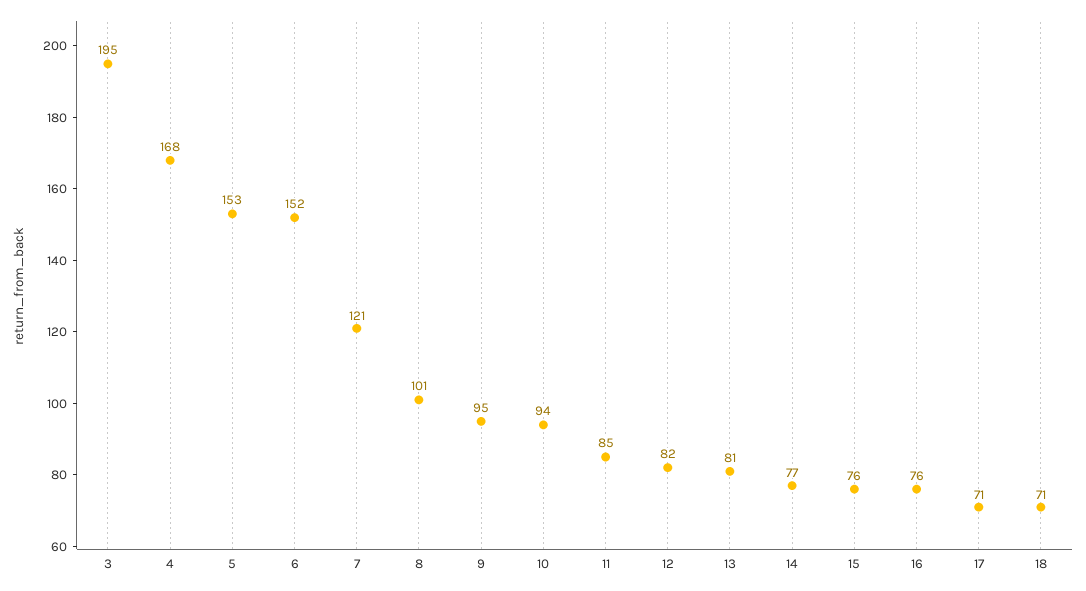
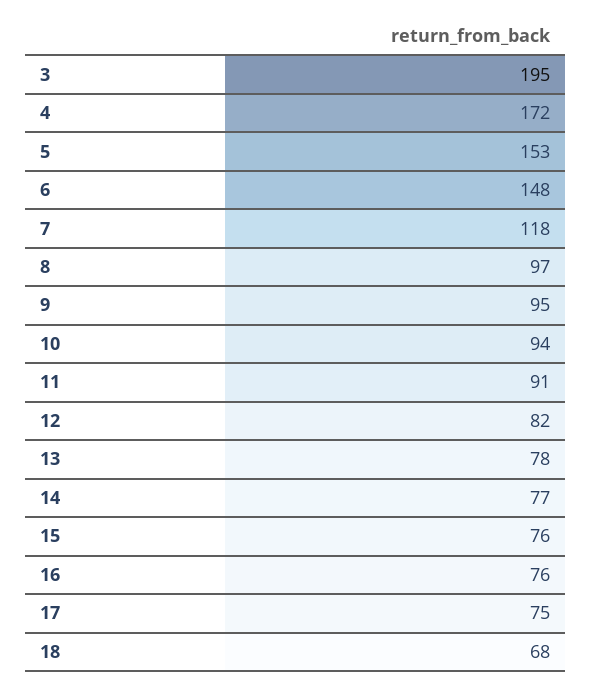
4: 168 -> 172
6: 152 -> 148
7: 121 -> 118
8: 101 -> 97
11: 85 -> 91
13: 81 -> 78
17: 71 -> 75
18: 71 -> 68

